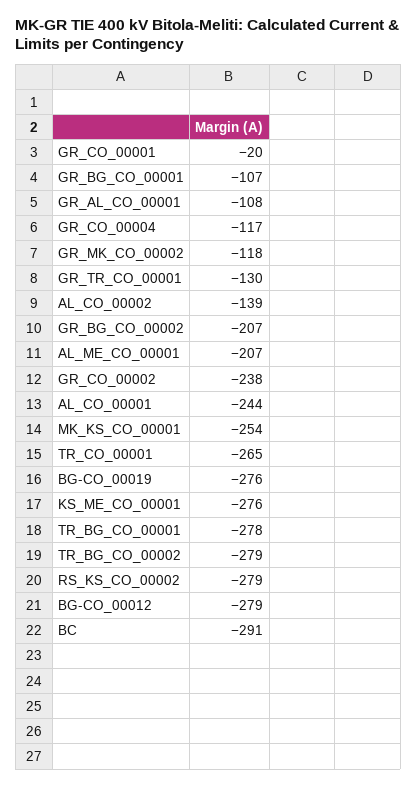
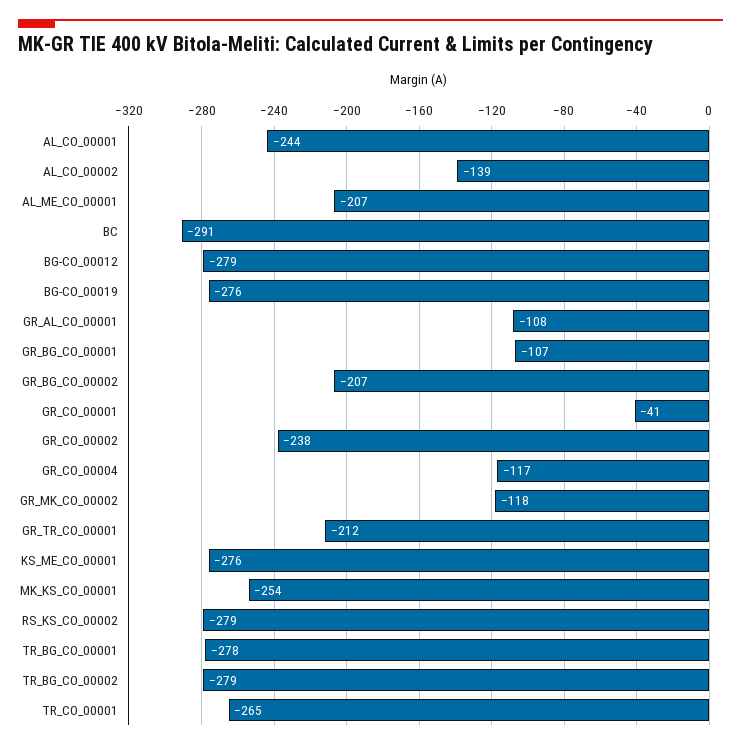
GR_CO_00001: -20 -> -41
GR_TR_CO_00001: -130 -> -212

